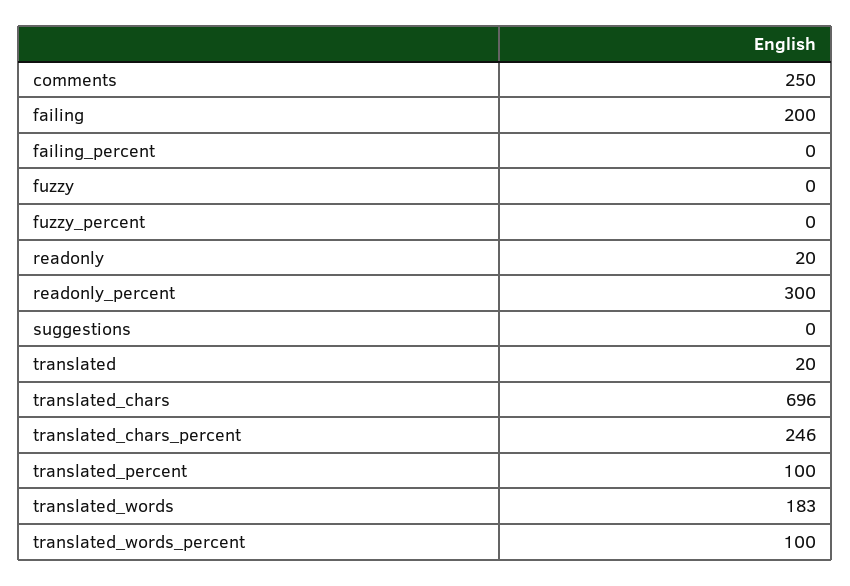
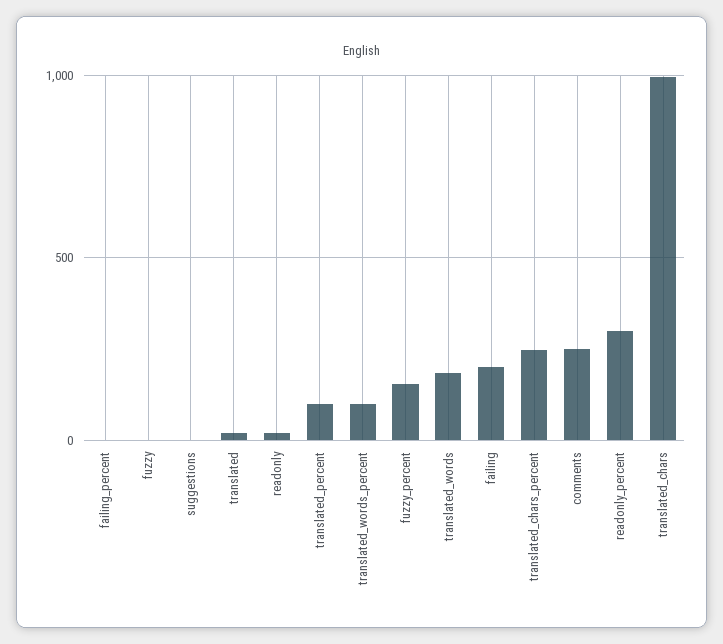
fuzzy_percent: 0 -> 150
translated_chars: 696 -> 1000

